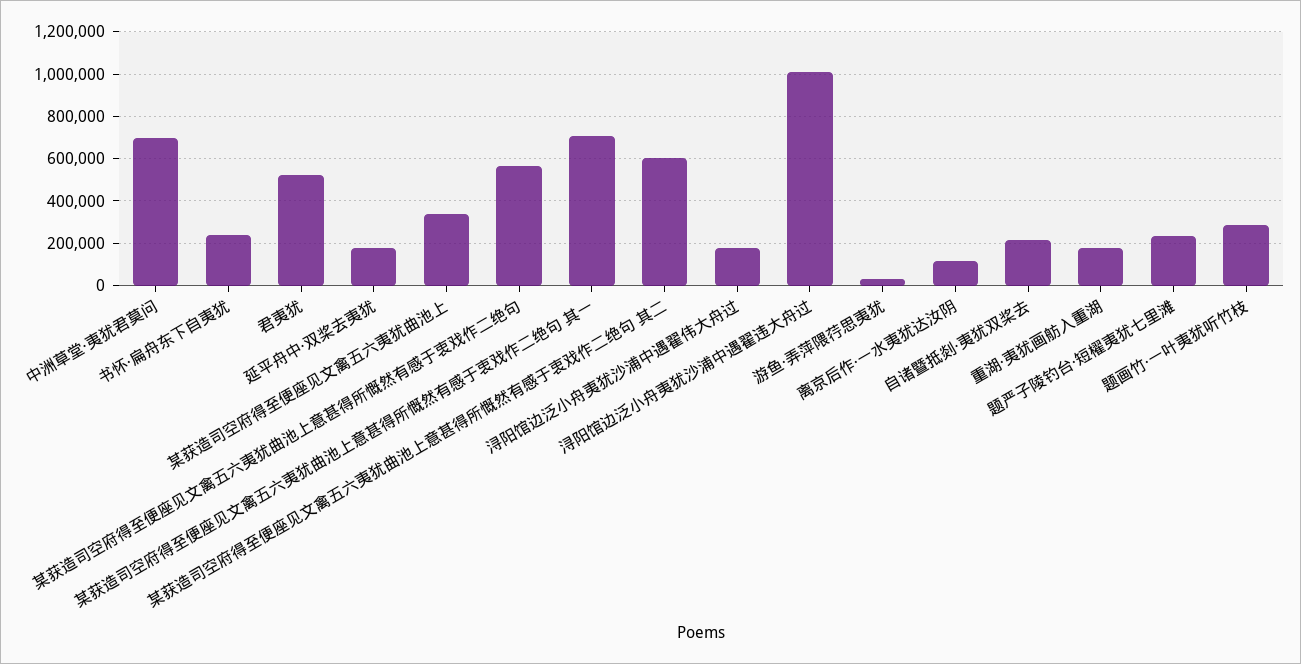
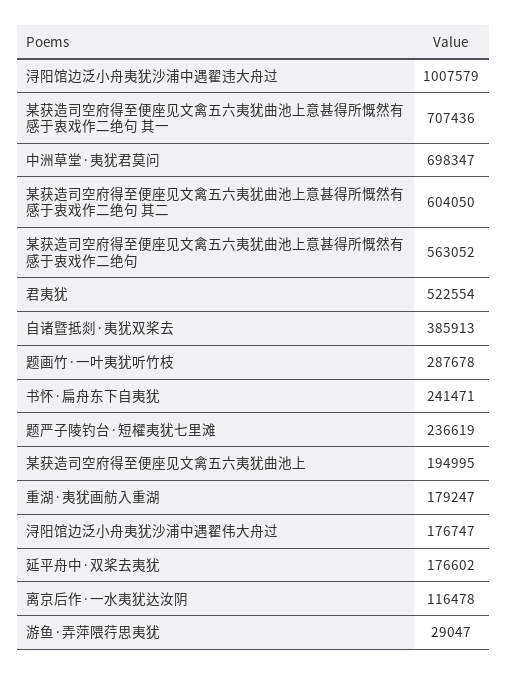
某获造司空府得至便座见文禽五六夷犹曲池上: 350000 -> 194995
自诸暨抵剡·夷犹双桨去: 200000 -> 385913

